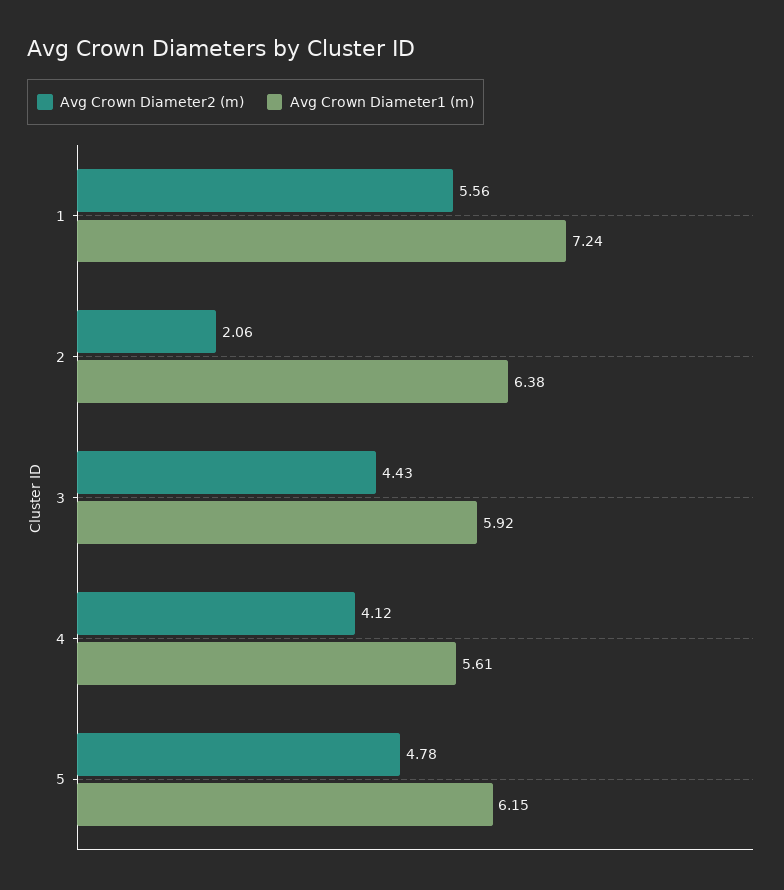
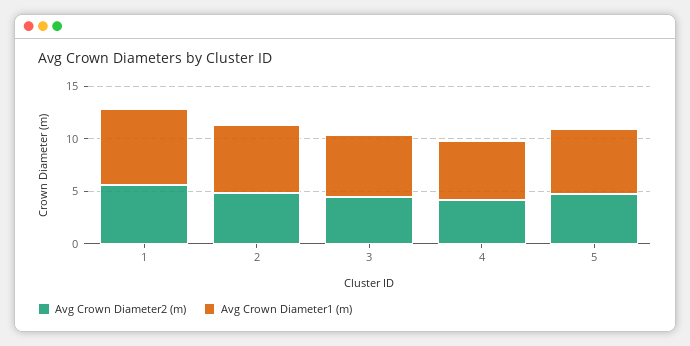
Avg Crown Diameter2 (m), 2: 2.06 -> 5

